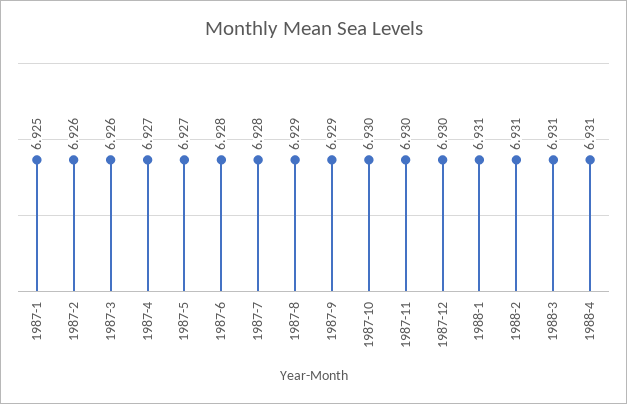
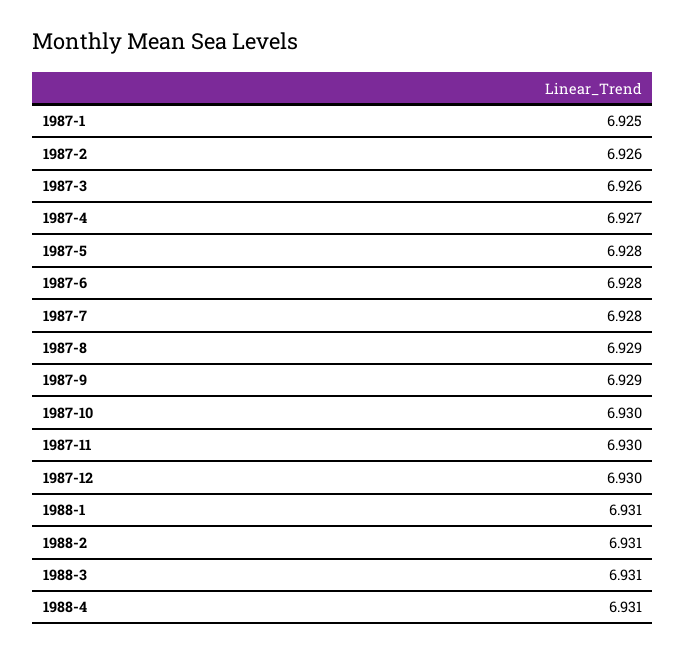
1987-5: 6.927 -> 6.928

